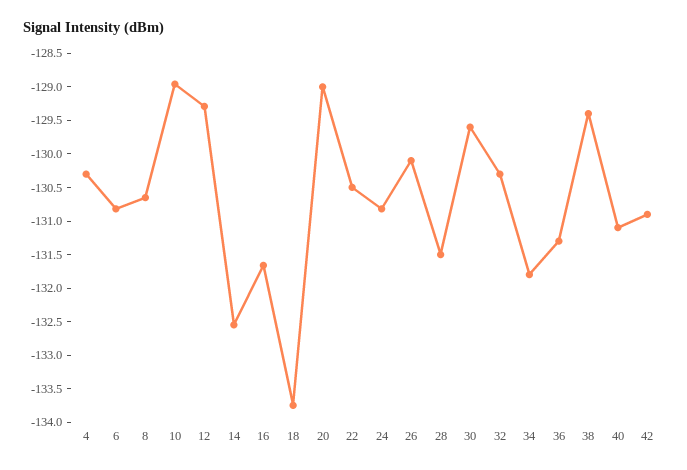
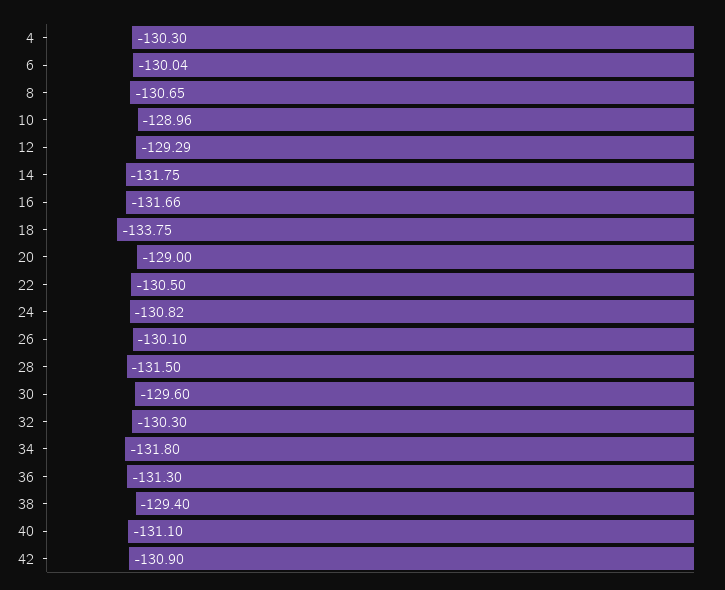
6: -130.75 -> -130.04
14: -132.5 -> -131.75

